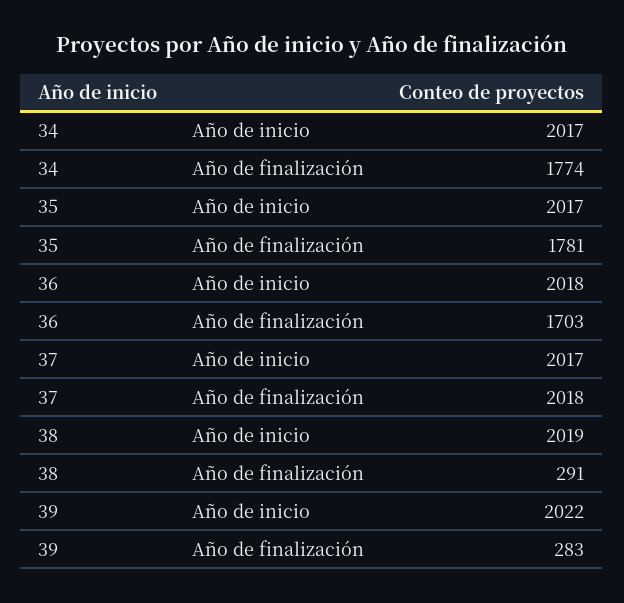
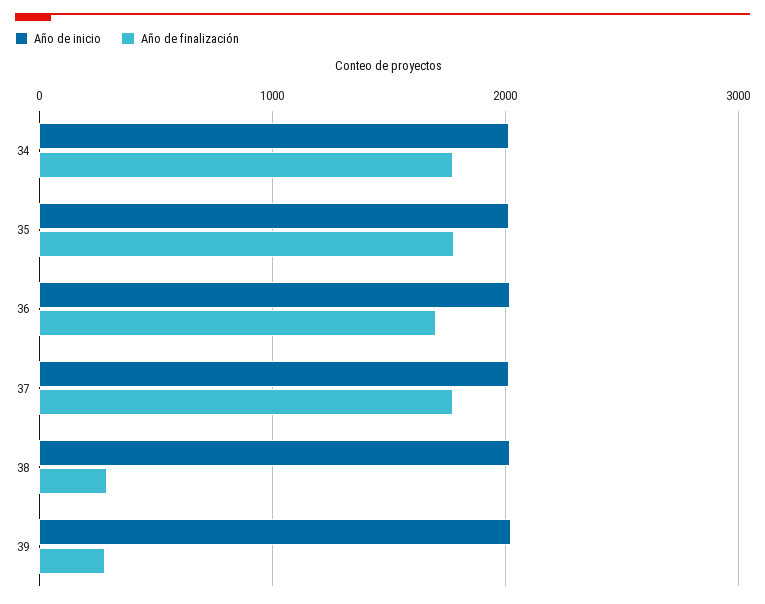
Año de finalización, 37: 2018 -> 1800

